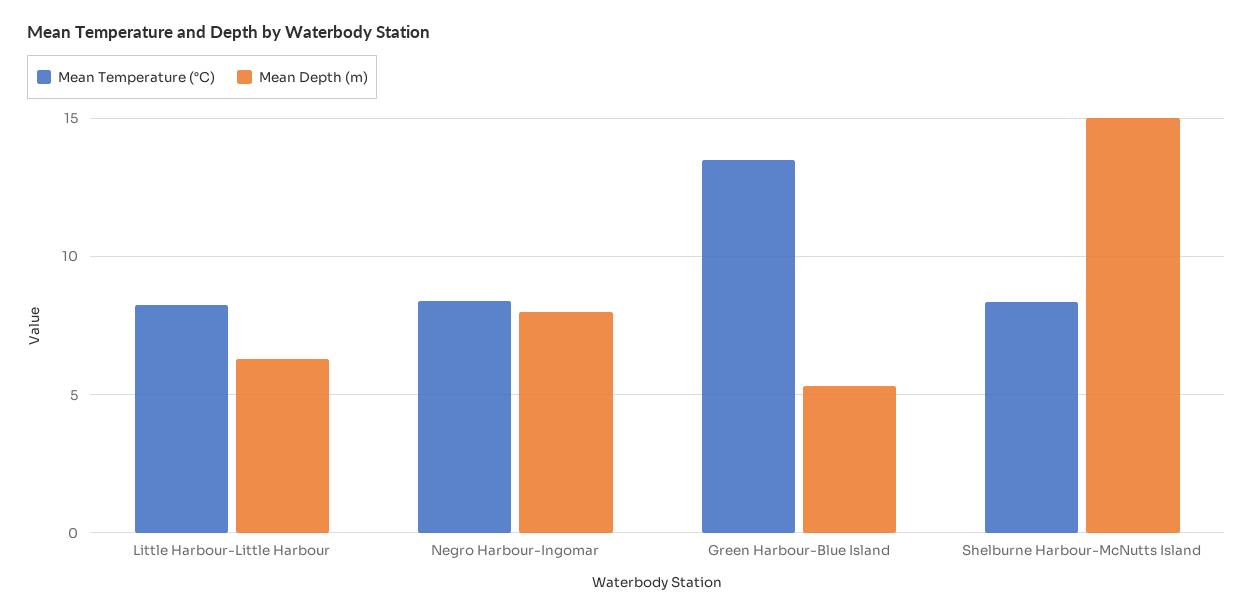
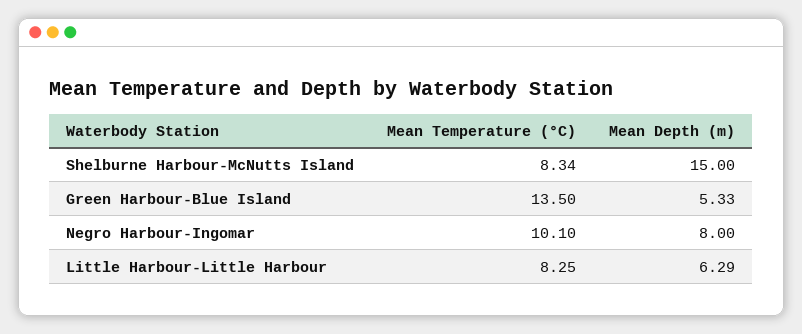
Mean Temperature (°C), Negro Harbour-Ingomar: 8.5 -> 10.1

